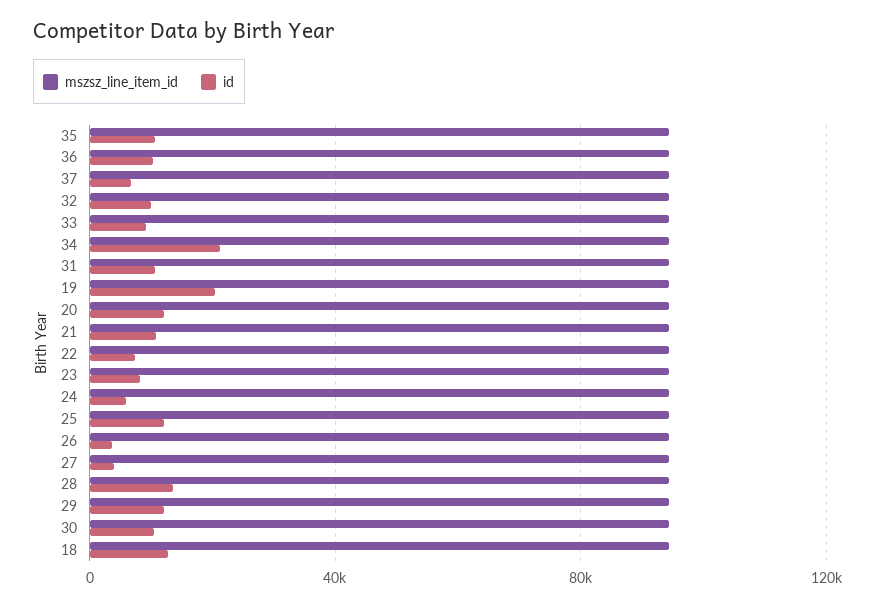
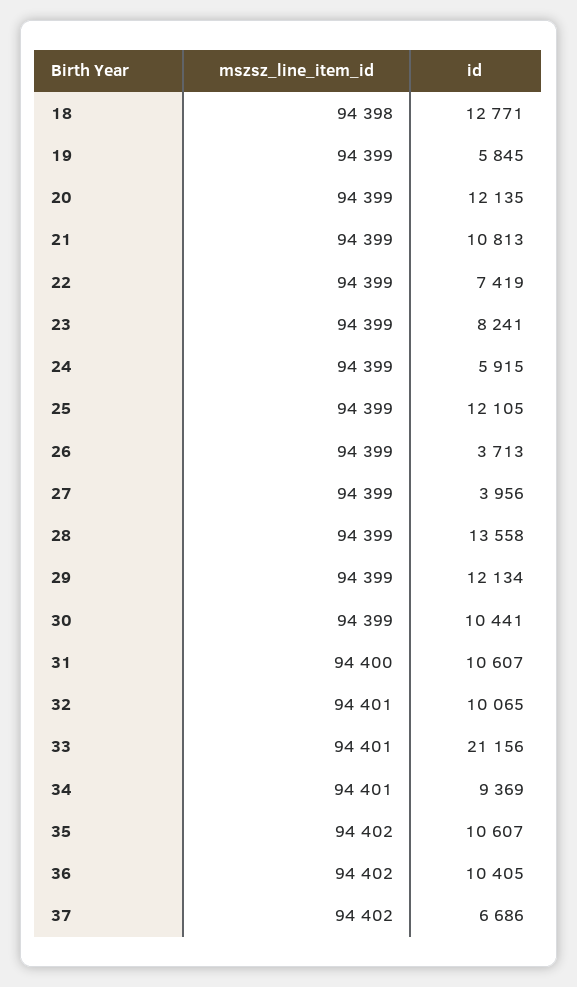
id, 33: 10000 -> 21156
id, 34: 20000 -> 9369
id, 19: 20000 -> 5845

